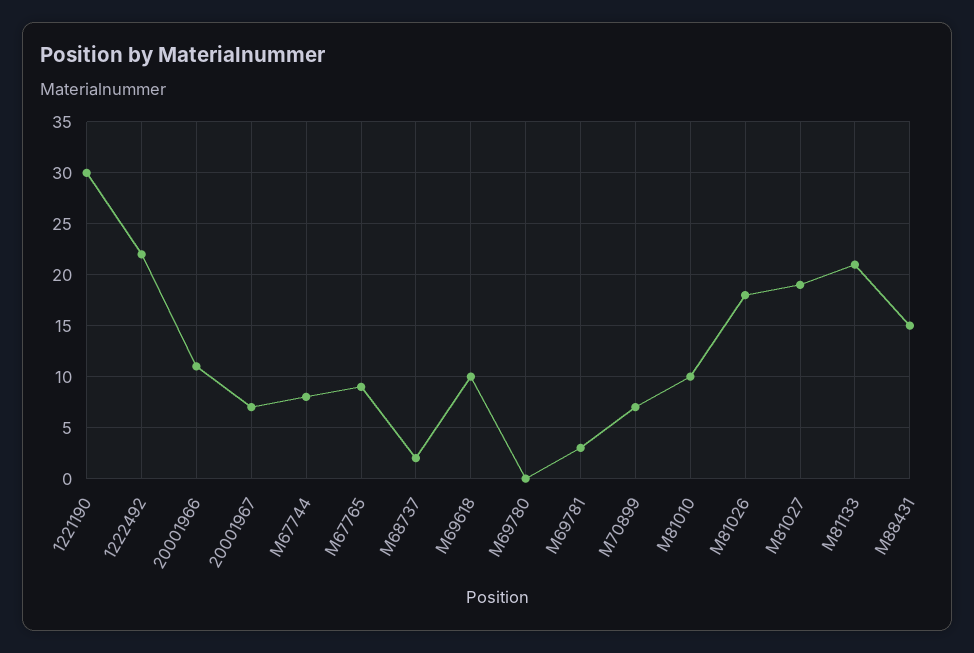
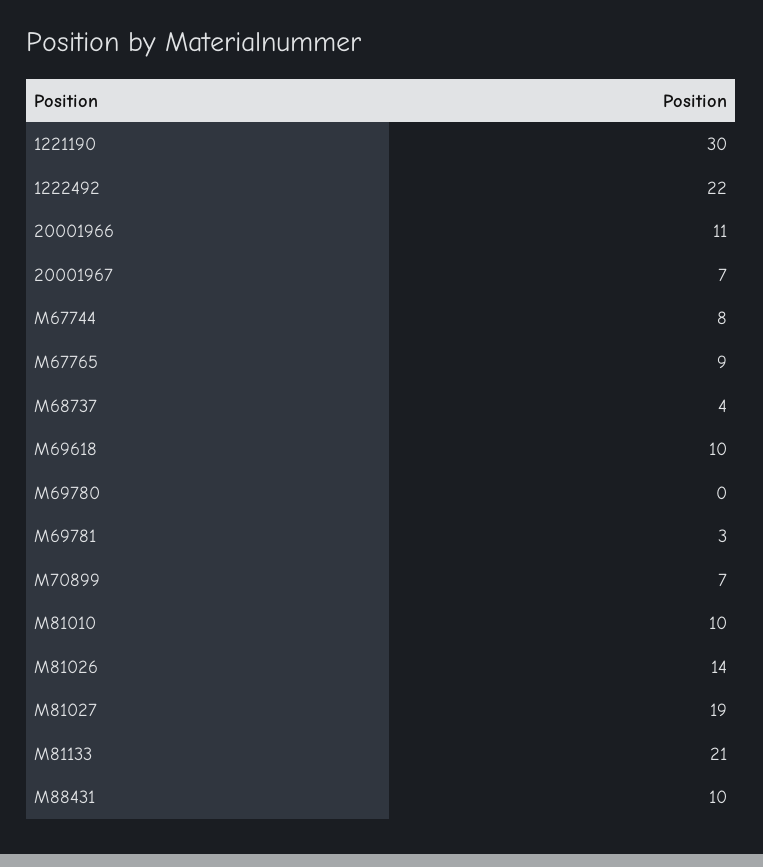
M68737: 2 -> 4
M81026: 18 -> 14
M88431: 15 -> 10

